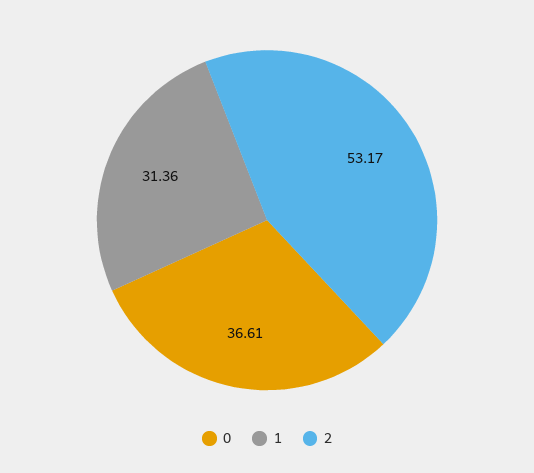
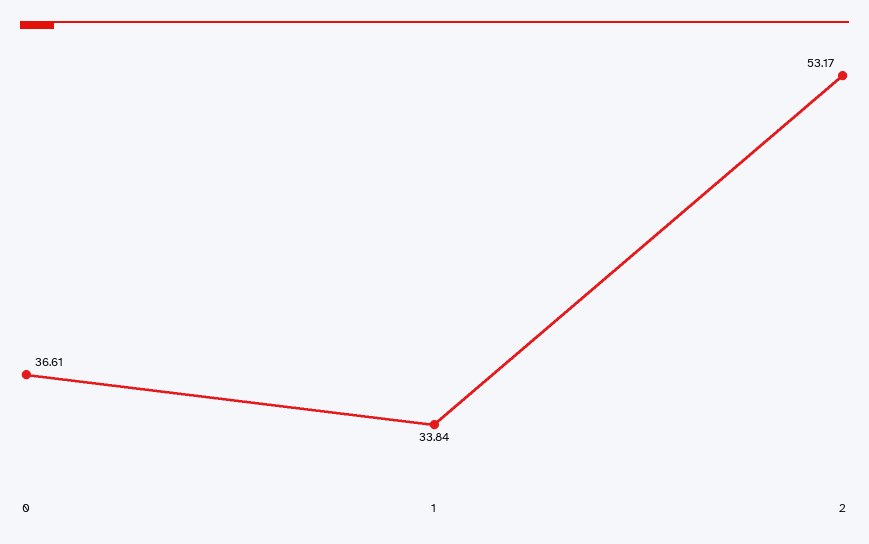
1: 31.36 -> 33.84

